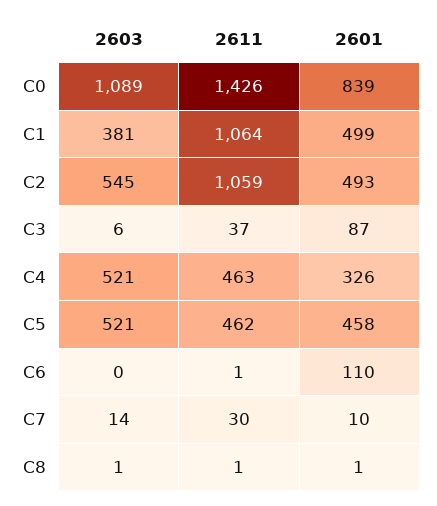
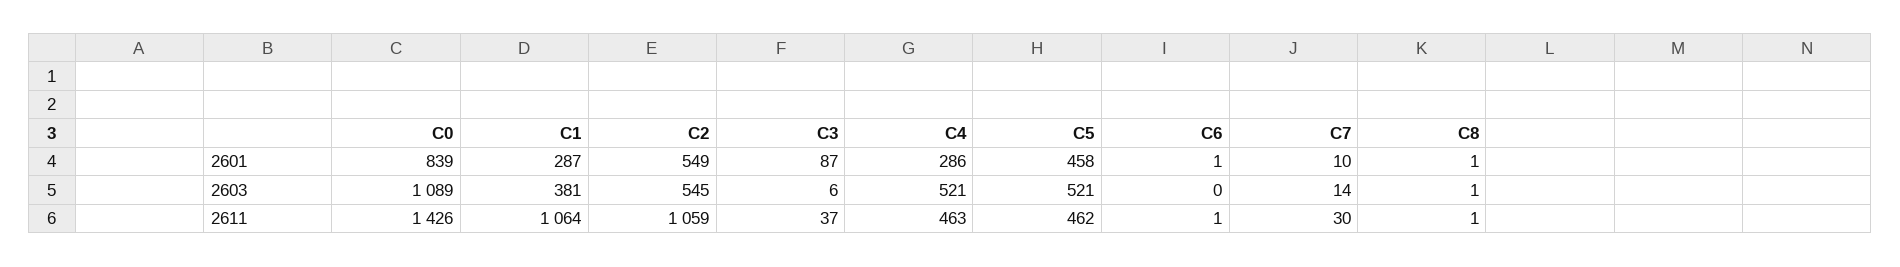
2601, C1: 499 -> 287
2601, C2: 493 -> 549
2601, C4: 326 -> 286
2601, C6: 110 -> 1

